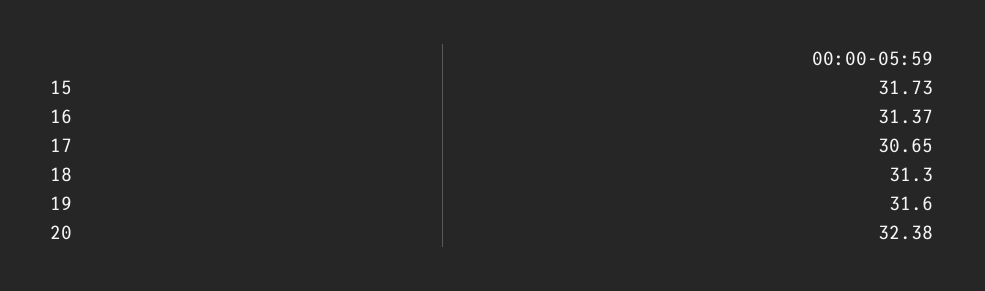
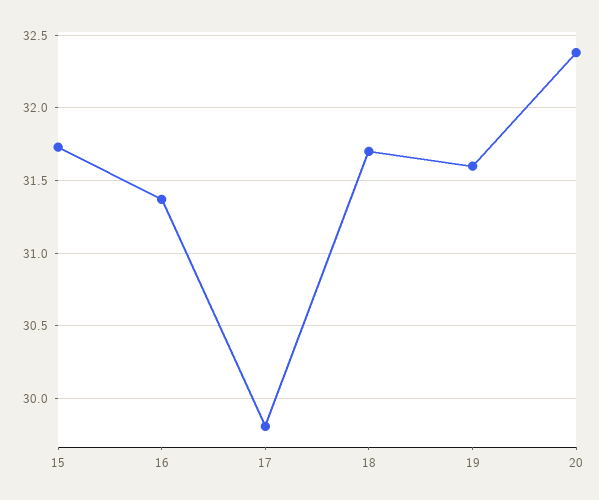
17: 30.65 -> 29.8
18: 31.3 -> 31.7

